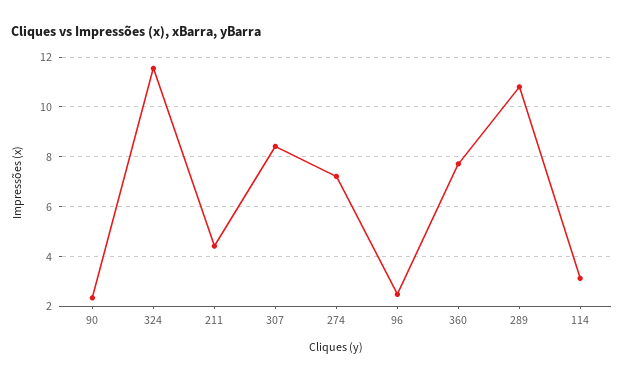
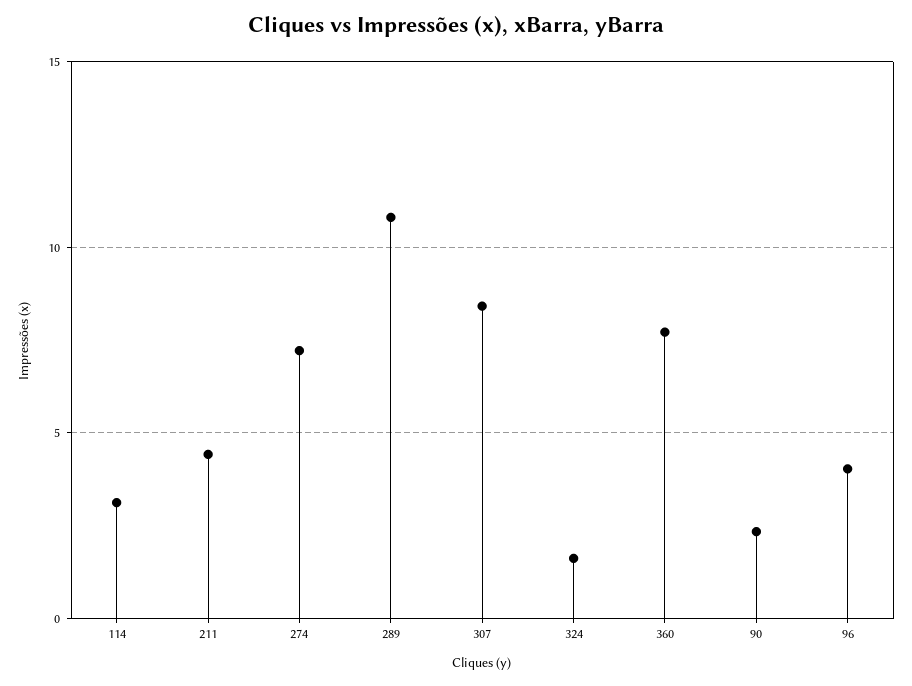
324: 11.5 -> 1.5
96: 2.5 -> 4

